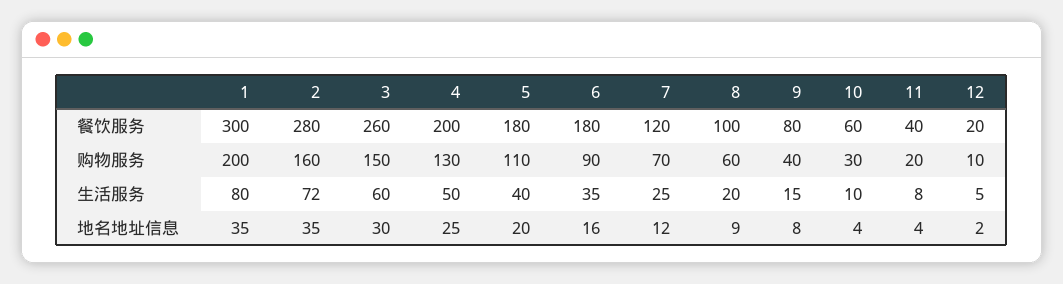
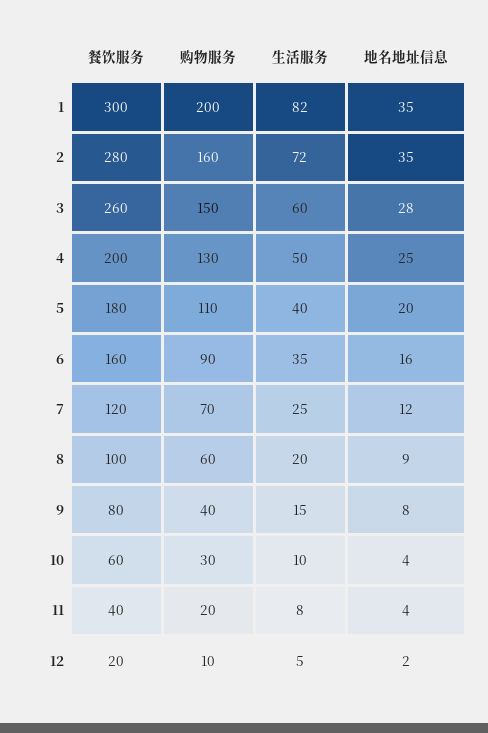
6, 餐饮服务: 180 -> 160
1, 生活服务: 80 -> 82
3, 地名地址信息: 30 -> 28

